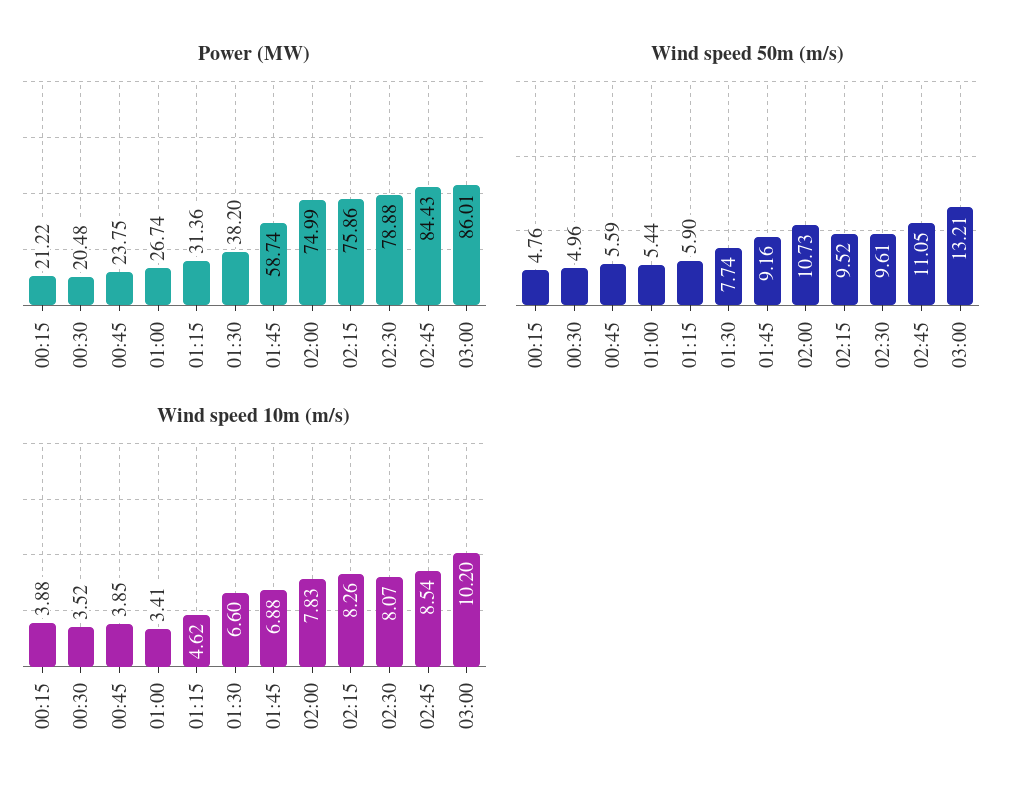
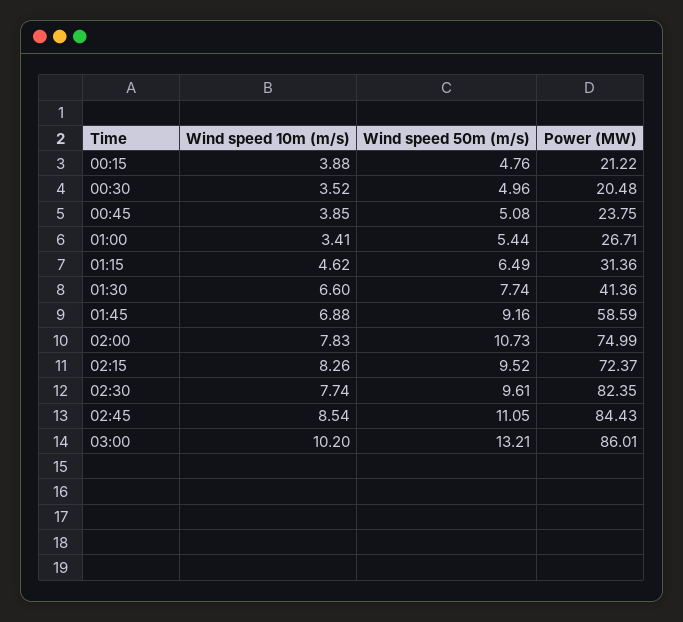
Power (MW), 01:00: 26.74 -> 26.71
Power (MW), 01:30: 38.2 -> 41.36
Power (MW), 01:45: 58.74 -> 58.59
Power (MW), 02:15: 75.86 -> 72.37
Power (MW), 02:30: 78.88 -> 82.35
Wind speed 50m (m/s), 00:45: 5.59 -> 5.08
Wind speed 50m (m/s), 01:15: 5.9 -> 6.49
Wind speed 10m (m/s), 02:30: 8.07 -> 7.74

